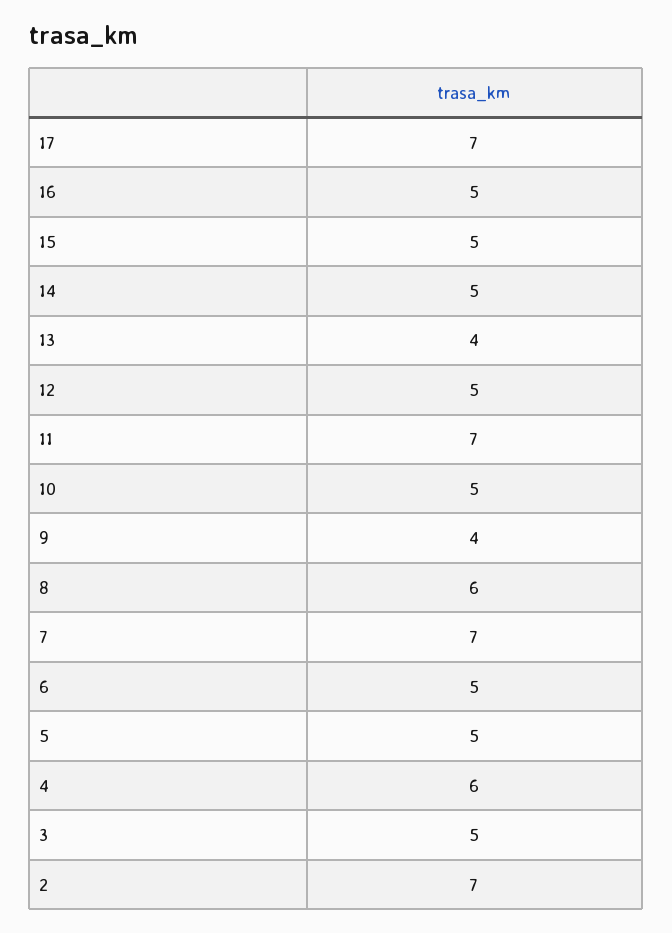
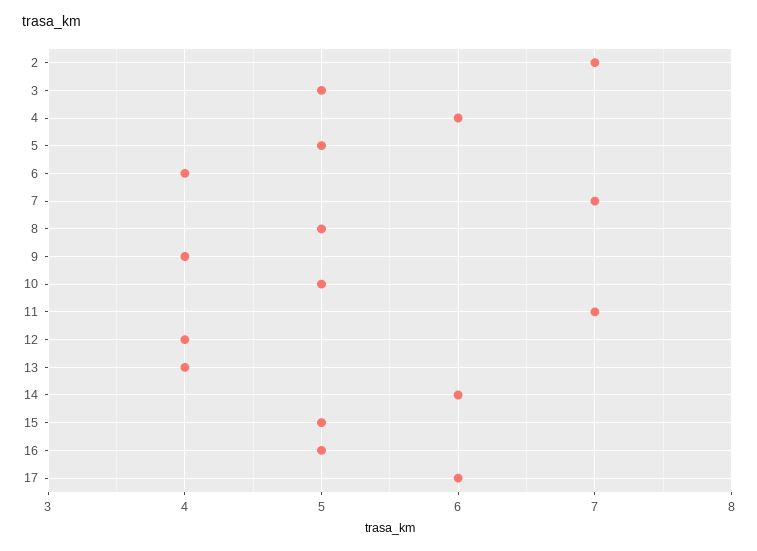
17: 7 -> 6
14: 5 -> 6
12: 5 -> 4
8: 6 -> 5
6: 5 -> 4

